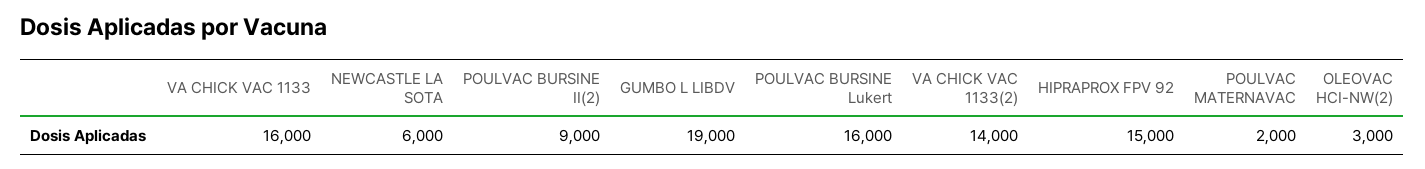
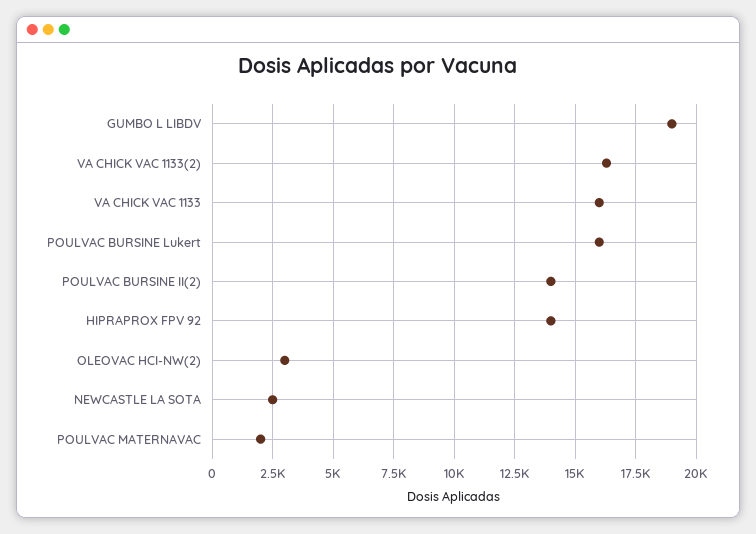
NEWCASTLE LA SOTA: 6000 -> 2500
POULVAC BURSINE II(2): 9000 -> 14000
VA CHICK VAC 1133(2): 14000 -> 16250
HIPRAPROX FPV 92: 15000 -> 14000

